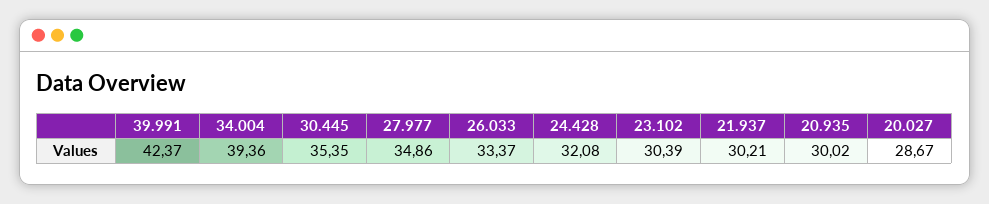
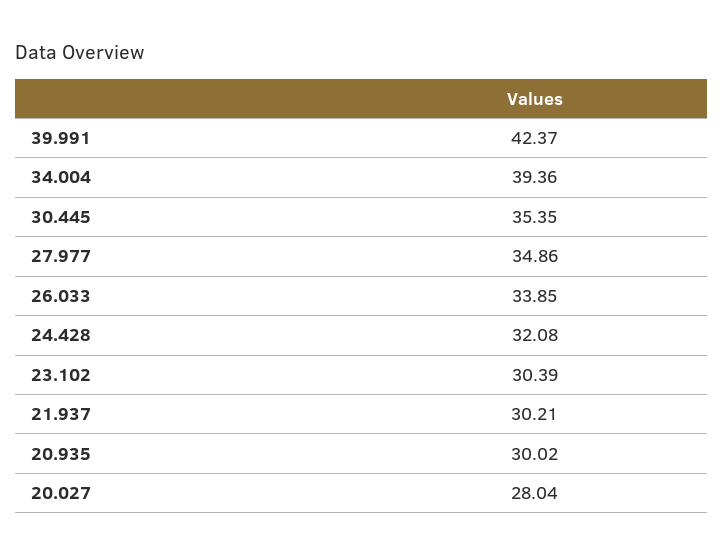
26.033: 33.37 -> 33.85
20.027: 28.67 -> 28.04

